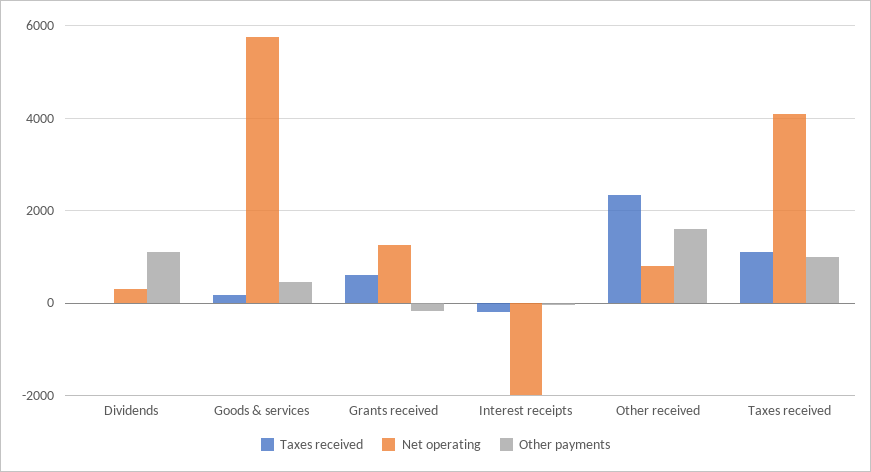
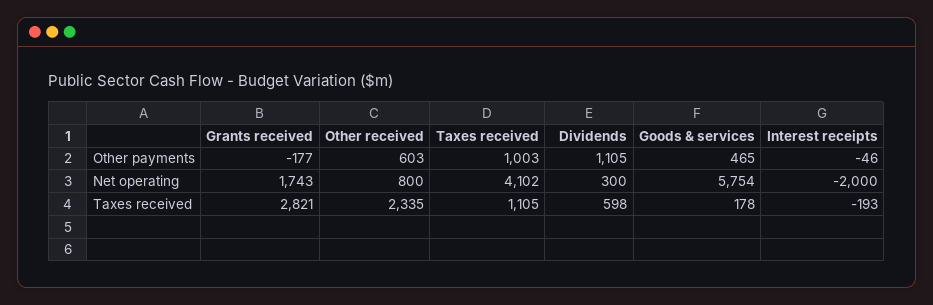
Taxes received, Dividends: 0 -> 598
Taxes received, Grants received: 600 -> 2821
Net operating, Grants received: 1200 -> 1743
Other payments, Other received: 1600 -> 603

